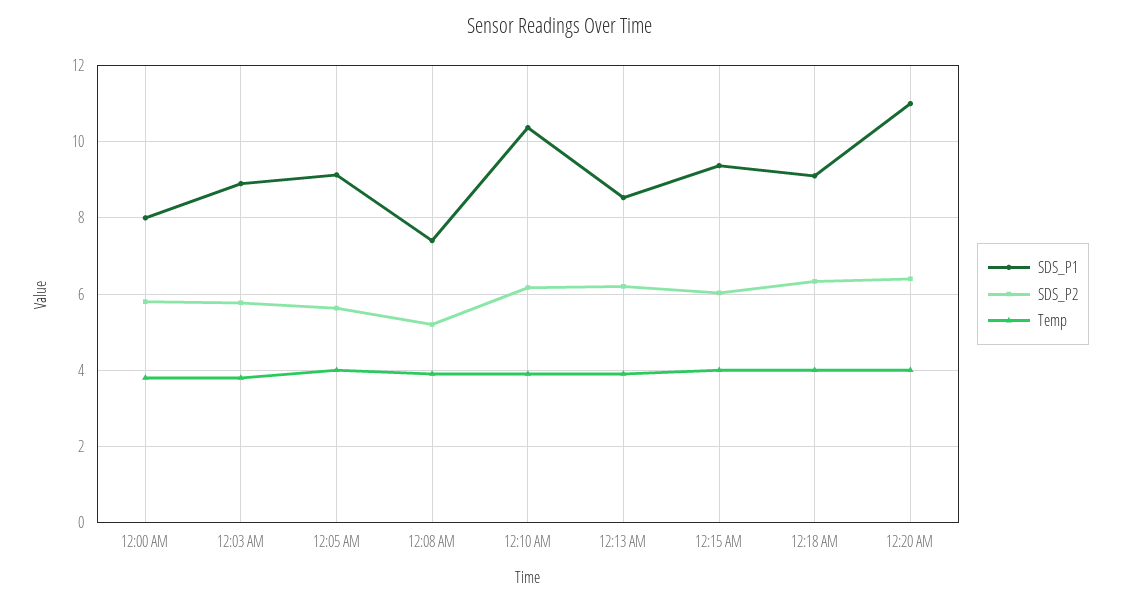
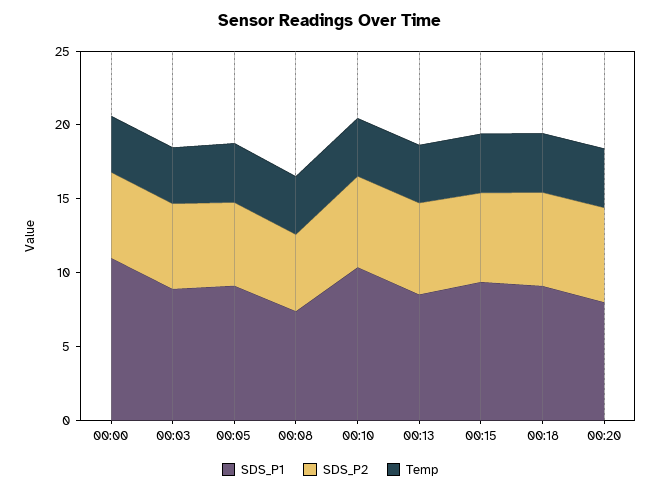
SDS_P1, 12:00 AM: 8 -> 11
SDS_P1, 12:20 AM: 11 -> 8

